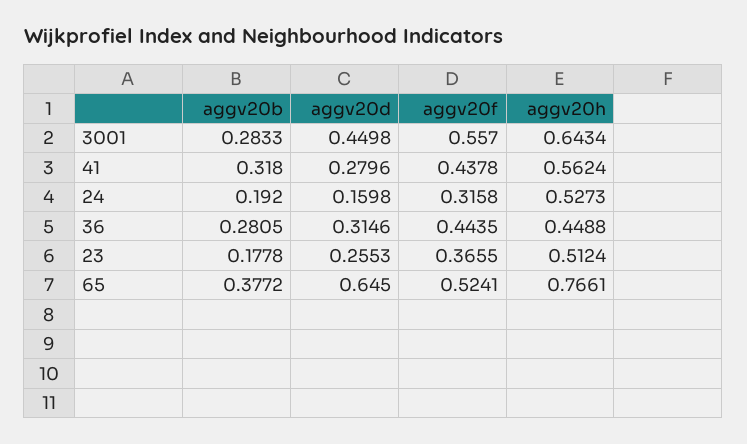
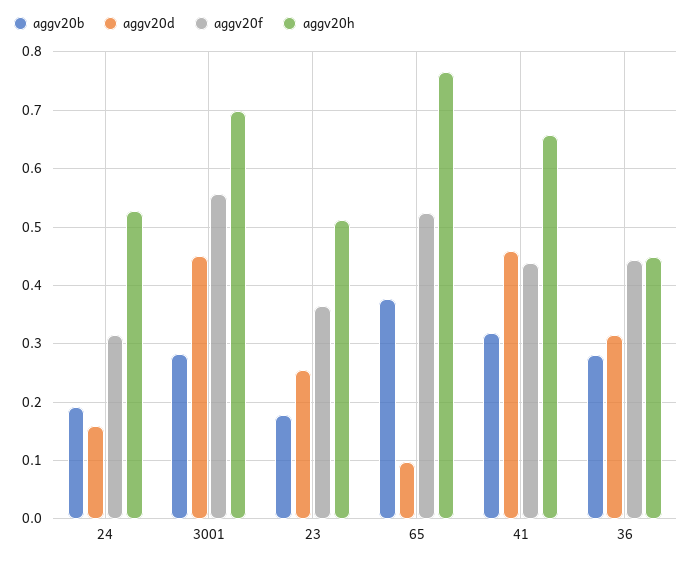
aggv20h, 3001: 0.6434 -> 0.7
aggv20d, 41: 0.2796 -> 0.46
aggv20h, 41: 0.5624 -> 0.66
aggv20d, 65: 0.645 -> 0.1

